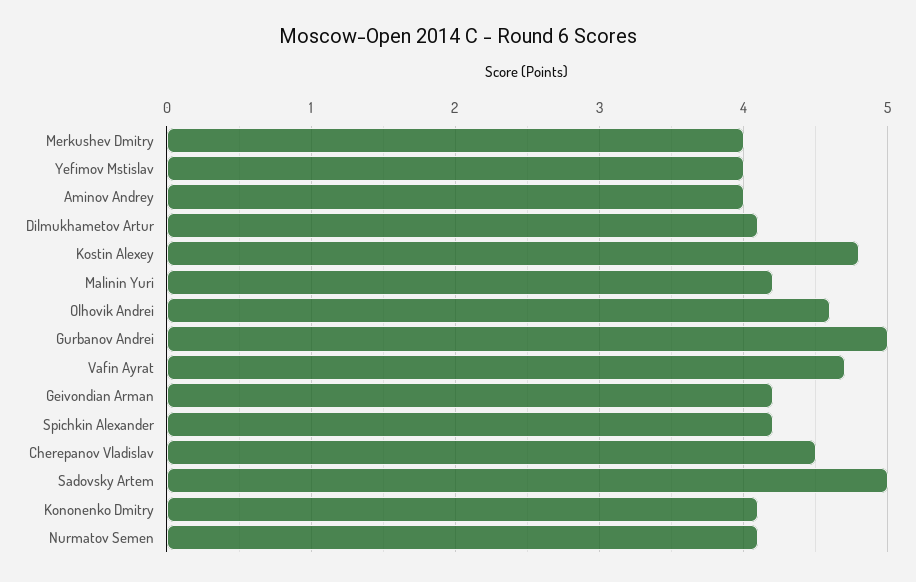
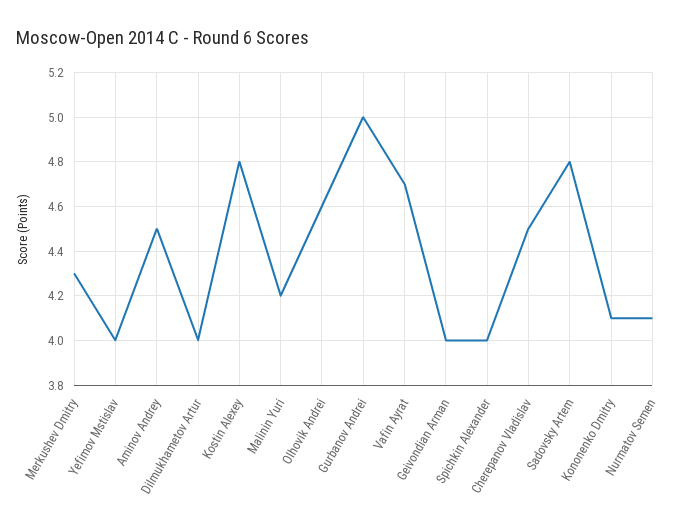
Merkushev Dmitry: 4 -> 4.3
Aminov Andrey: 4 -> 4.5
Dilmukhametov Artur: 4.1 -> 4
Geivondian Arman: 4.2 -> 4
Spichkin Alexander: 4.2 -> 4
Sadovsky Artem: 5 -> 4.8

